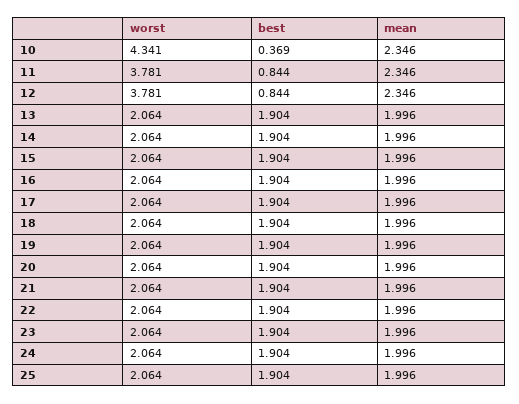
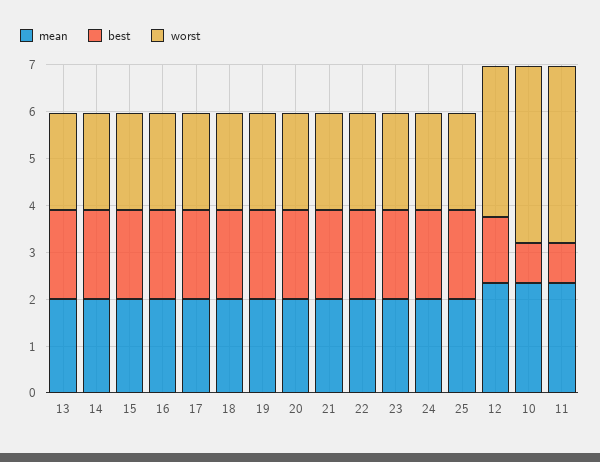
worst, 10: 4.341 -> 3.8
best, 10: 0.369 -> 0.8
worst, 12: 3.781 -> 3.2
best, 12: 0.844 -> 1.4

